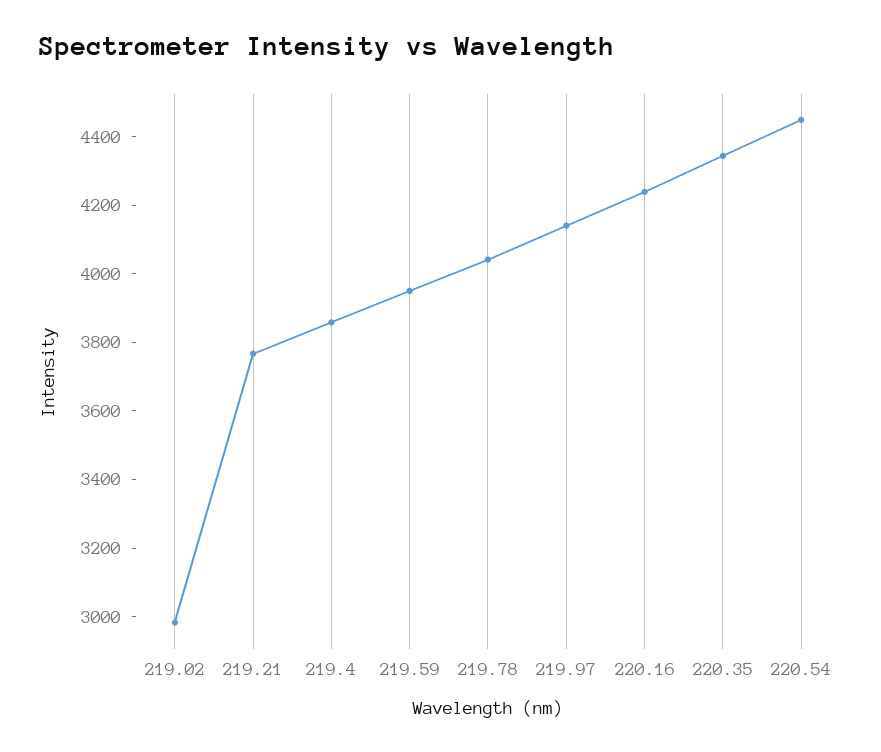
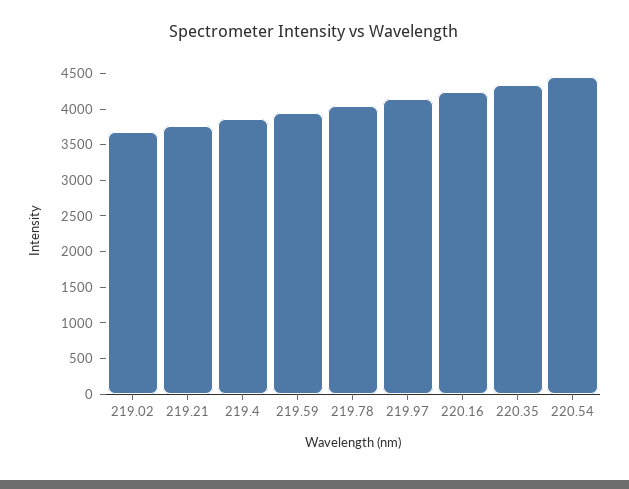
219.02: 3000 -> 3750

